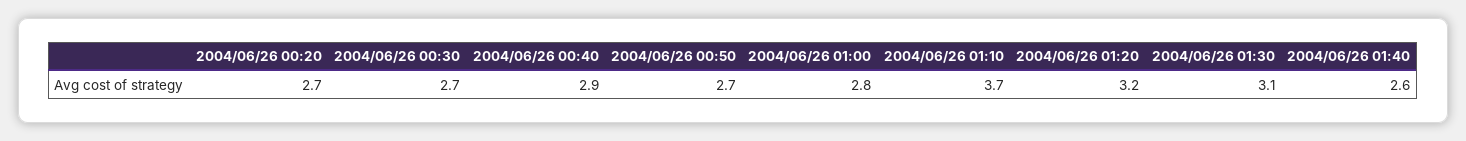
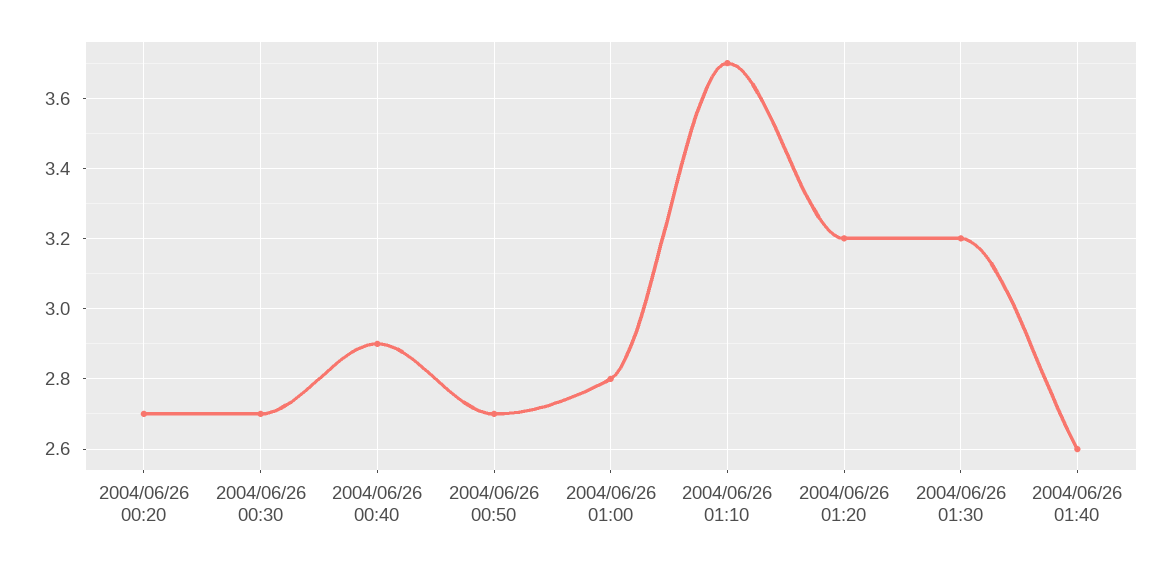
2004/06/26 01:30: 3.1 -> 3.2

